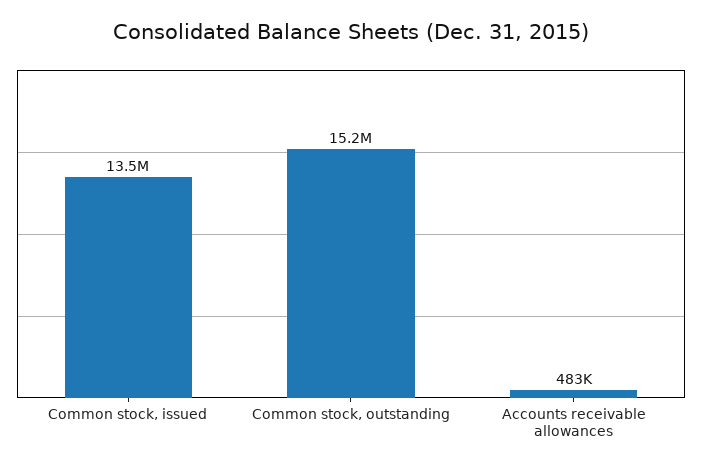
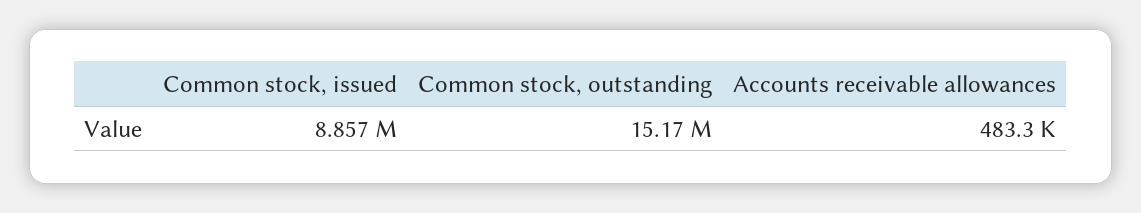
Common stock, issued: 13500000 -> 8857000

